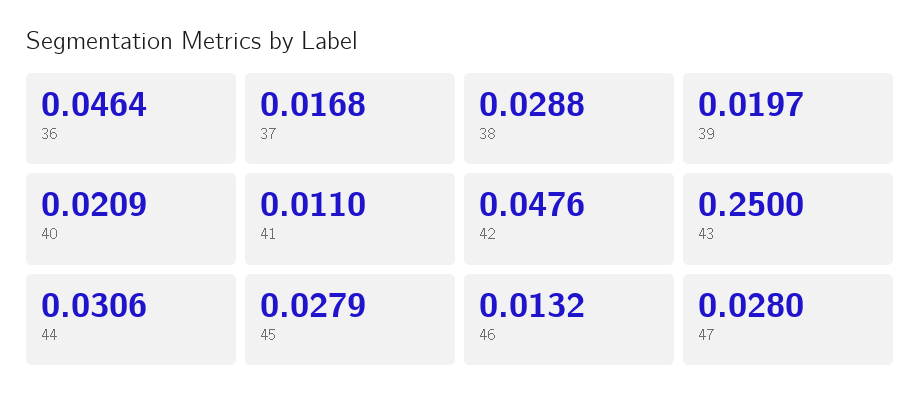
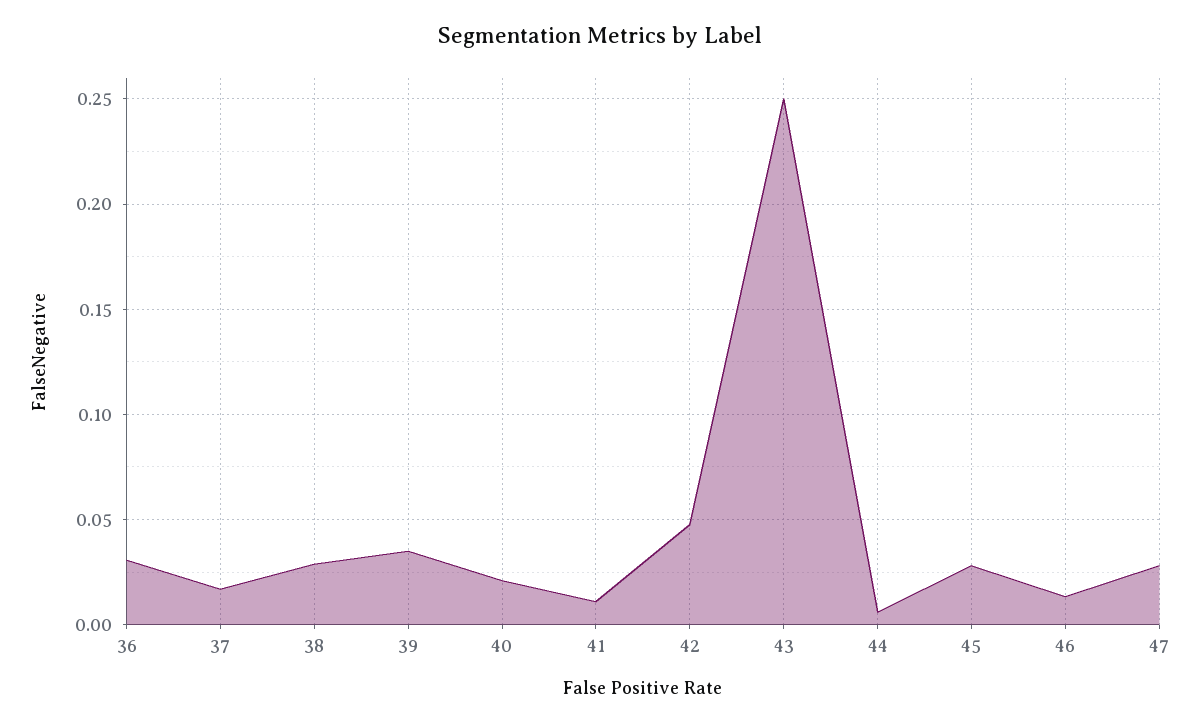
36: 0.0464 -> 0.03
39: 0.0197 -> 0.035
44: 0.0306 -> 0.005

